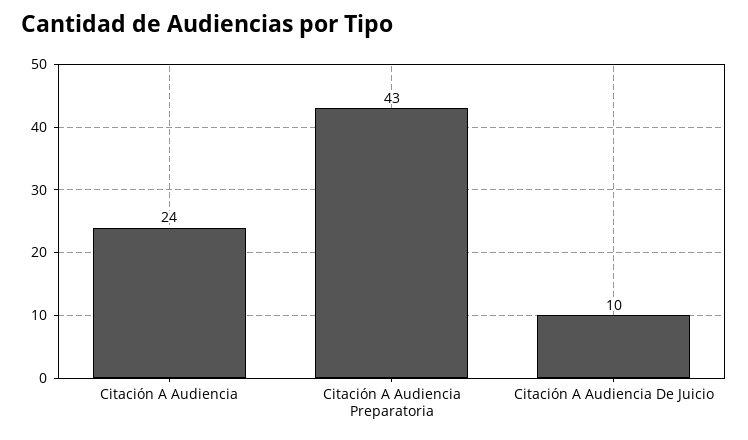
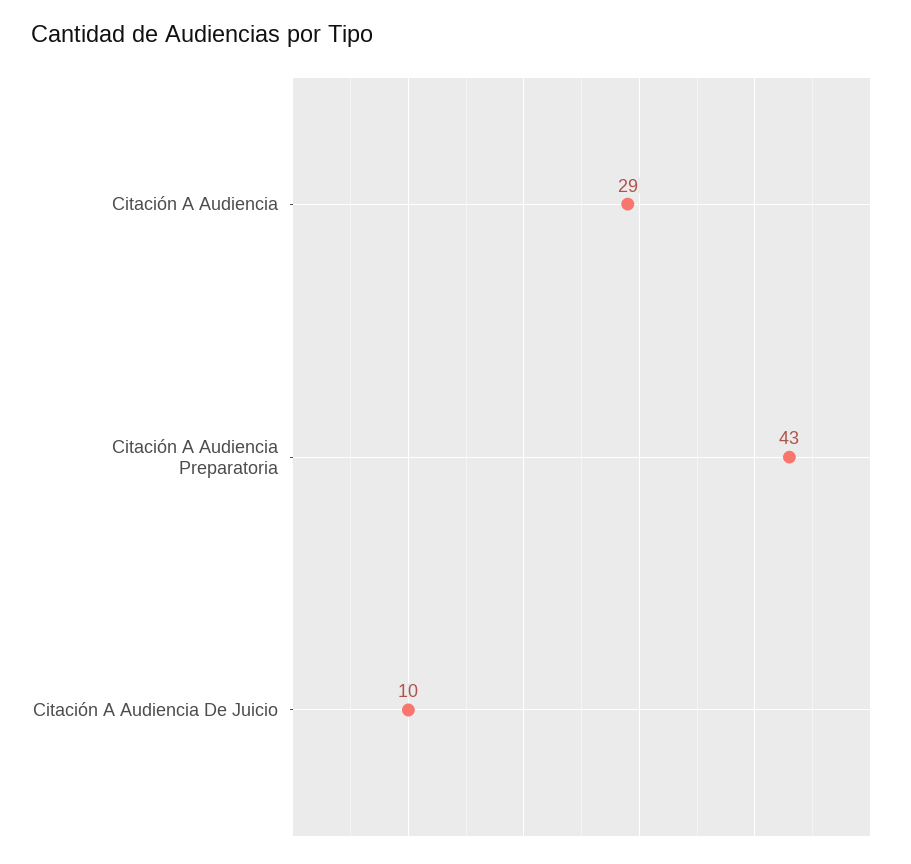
Citación A Audiencia: 24 -> 29

